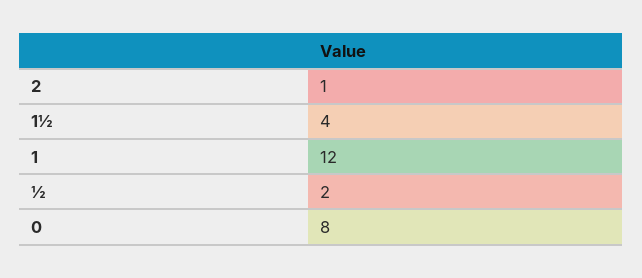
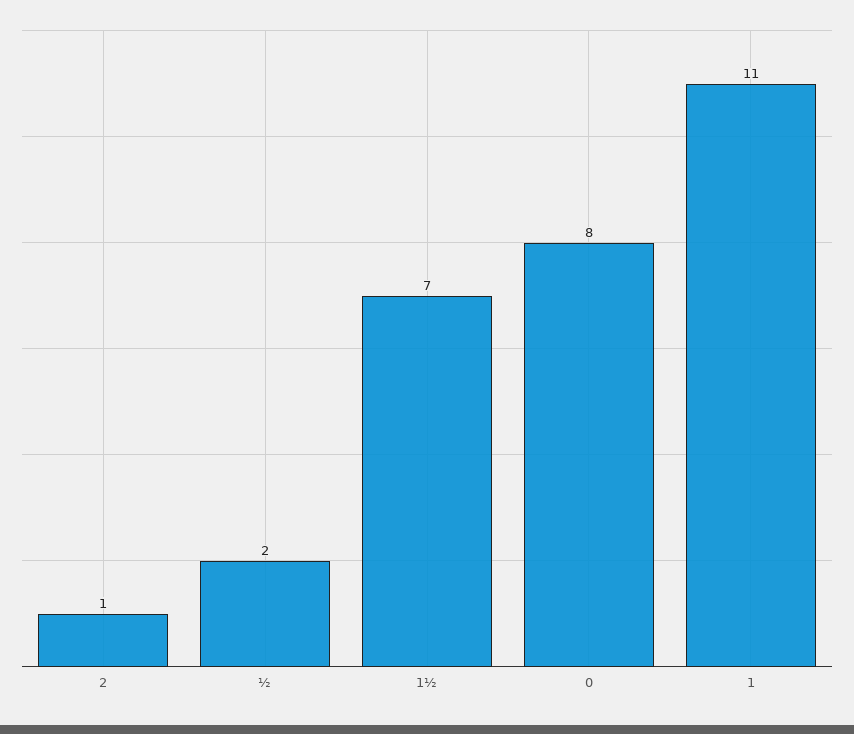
1½: 4 -> 7
1: 12 -> 11

